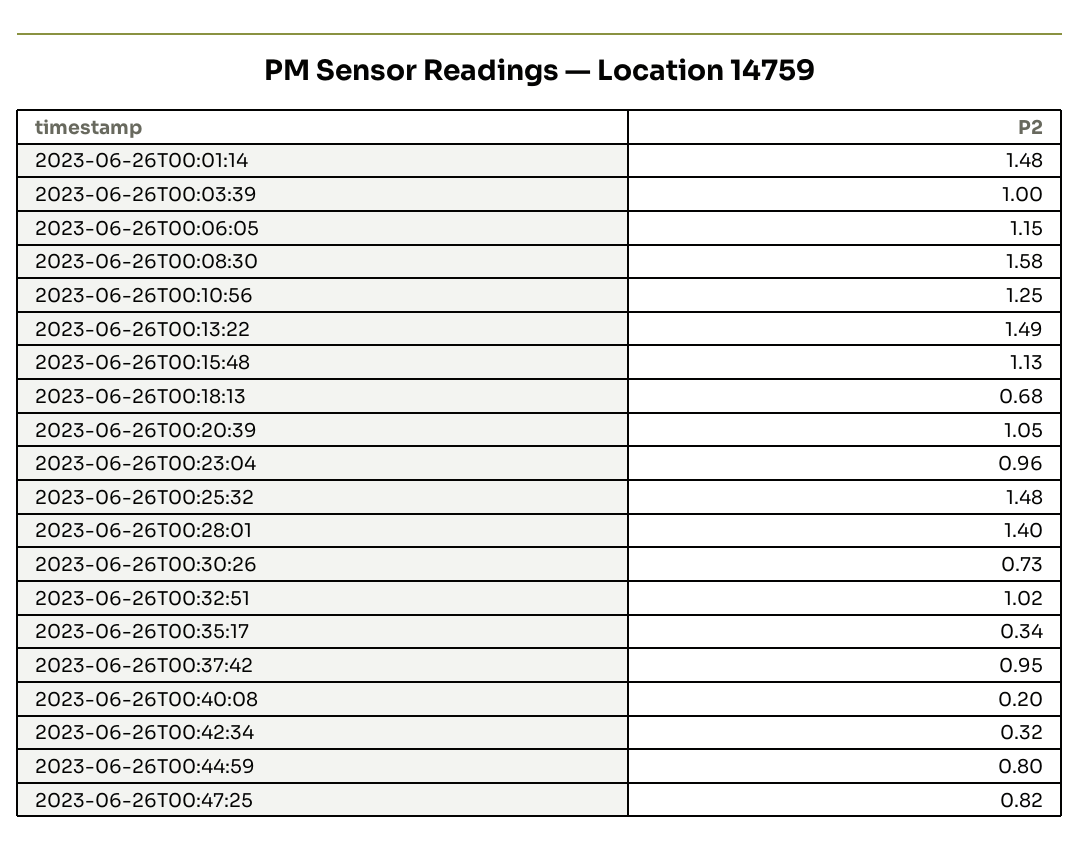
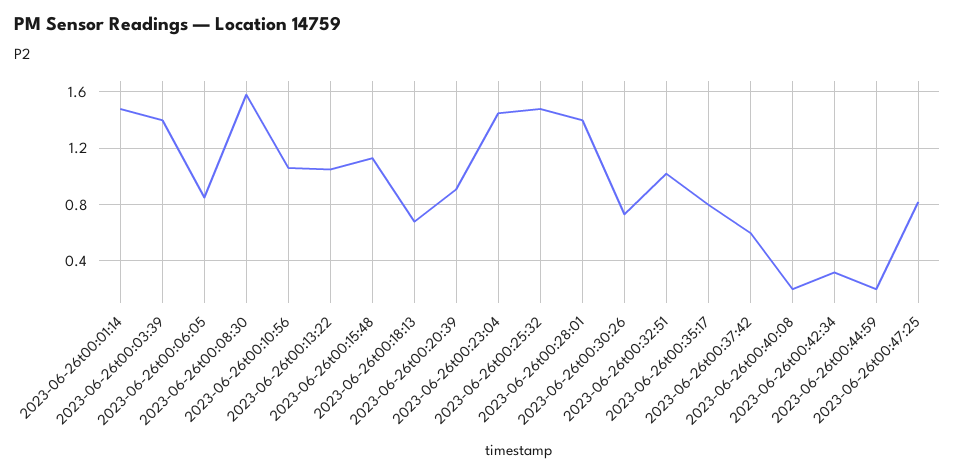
2023-06-26T00:03:39: 1 -> 1.4
2023-06-26T00:06:05: 1.15 -> 0.85
2023-06-26T00:10:56: 1.25 -> 1.05
2023-06-26T00:13:22: 1.49 -> 1.05
2023-06-26T00:20:39: 1.05 -> 0.9
2023-06-26T00:23:04: 0.96 -> 1.45
2023-06-26T00:35:17: 0.34 -> 0.8
2023-06-26T00:37:42: 0.95 -> 0.6
2023-06-26T00:44:59: 0.8 -> 0.2

